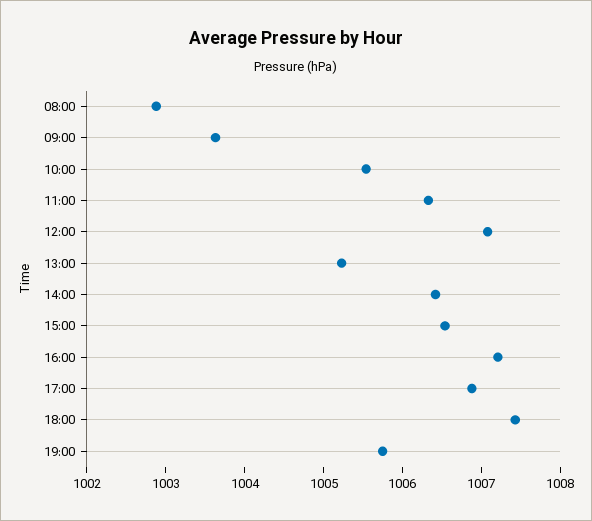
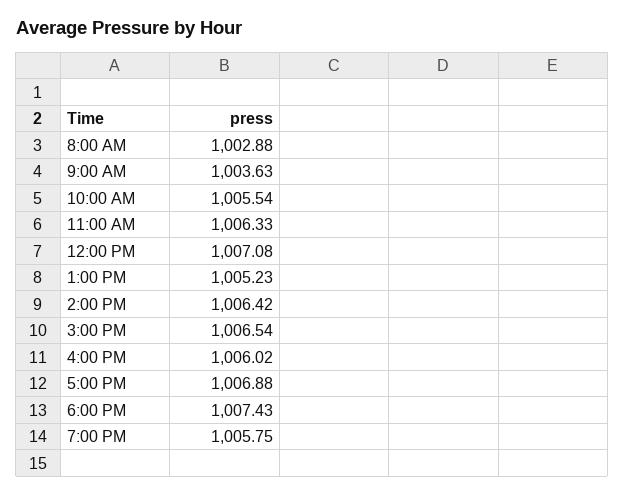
16:00: 1007.2 -> 1006.02

